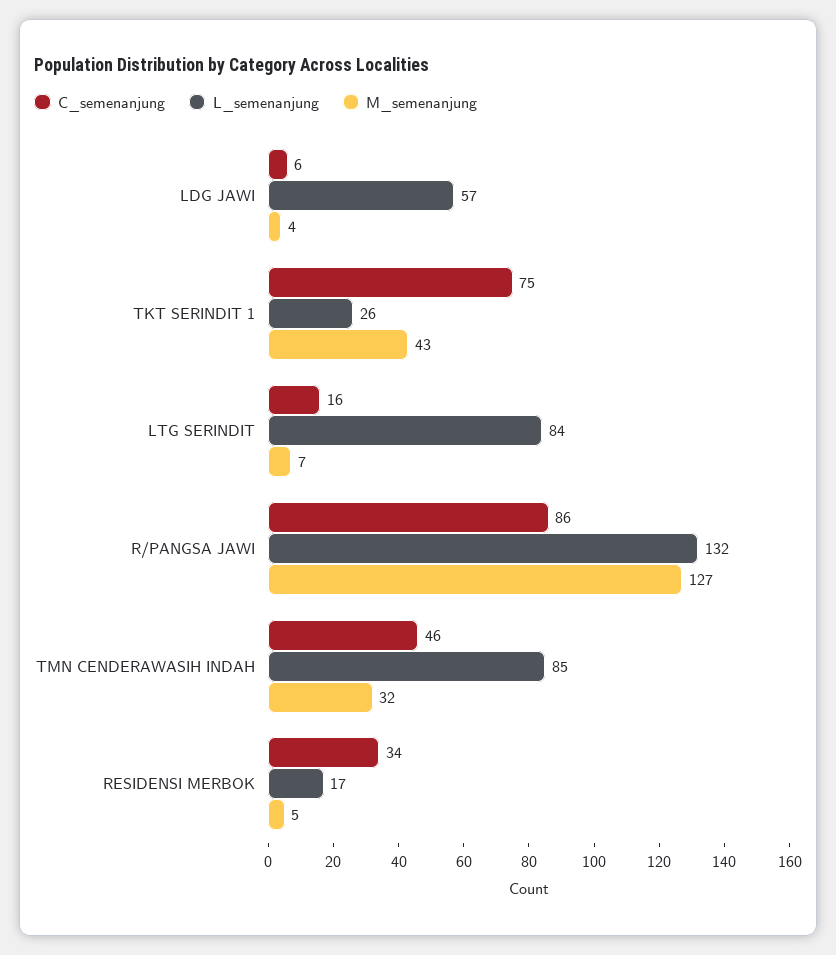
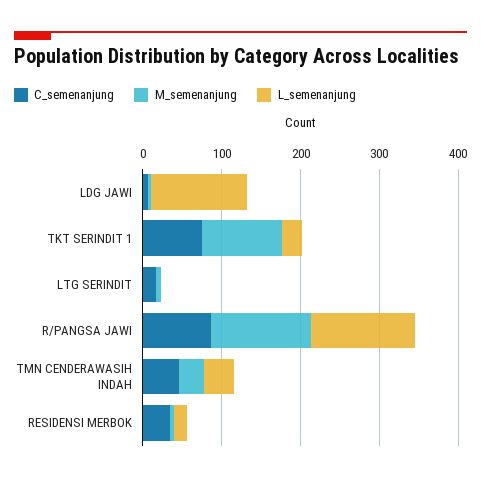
L_semenanjung, LDG JAWI: 57 -> 120
M_semenanjung, TKT SERINDIT 1: 43 -> 100
L_semenanjung, LTG SERINDIT: 84 -> 0
L_semenanjung, TMN CENDERAWASIH INDAH: 85 -> 40

